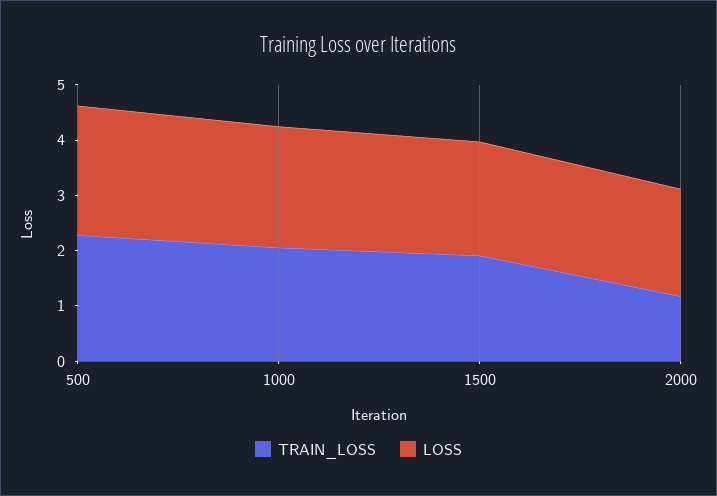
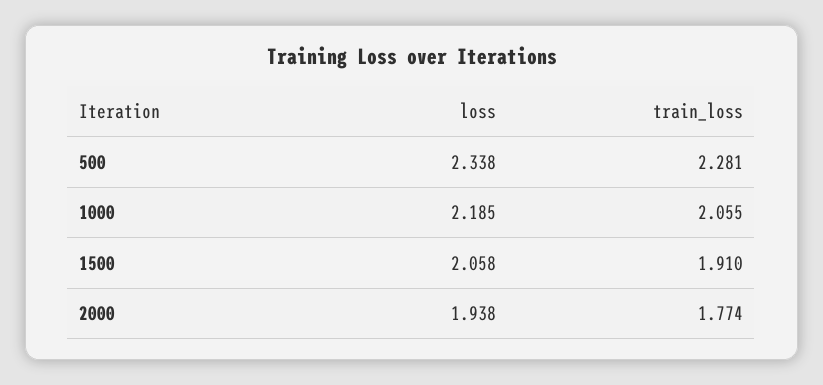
TRAIN_LOSS, 2000: 1.2 -> 1.774

